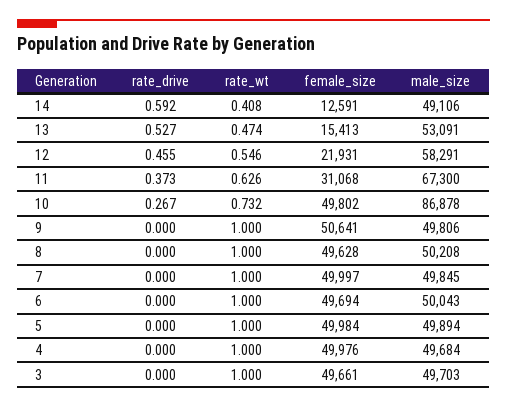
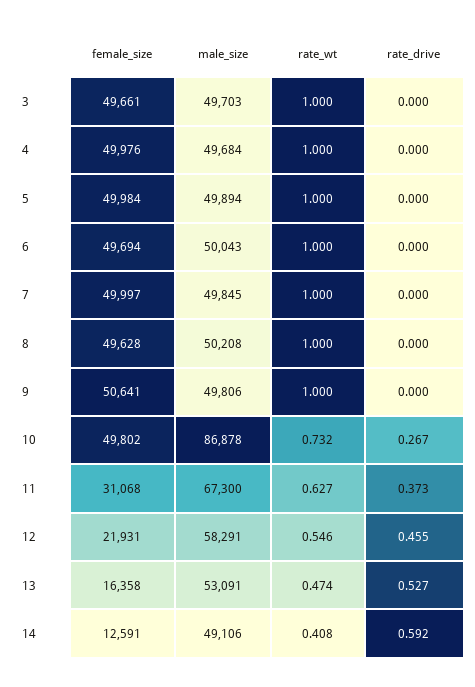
female_size, 13: 15413 -> 16358
rate_wt, 11: 0.626 -> 0.627

